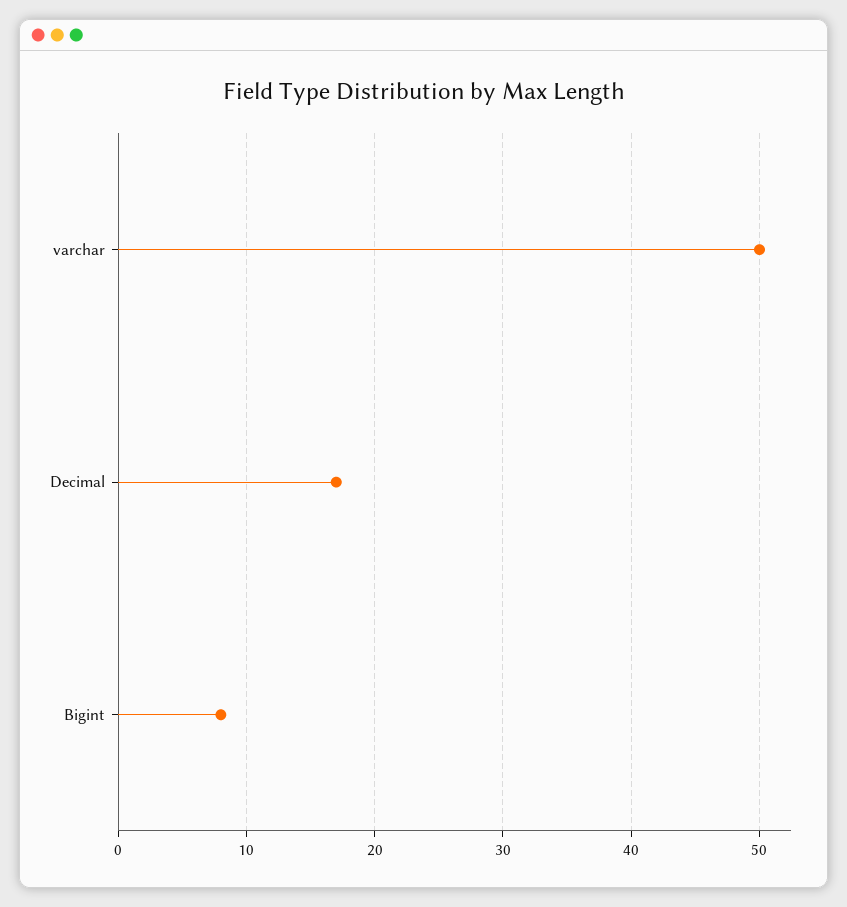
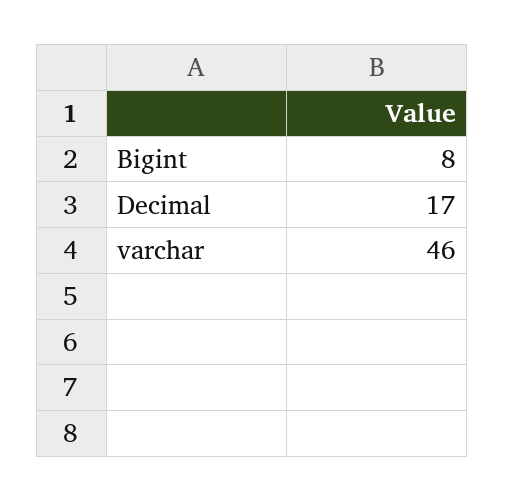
varchar: 50 -> 46

